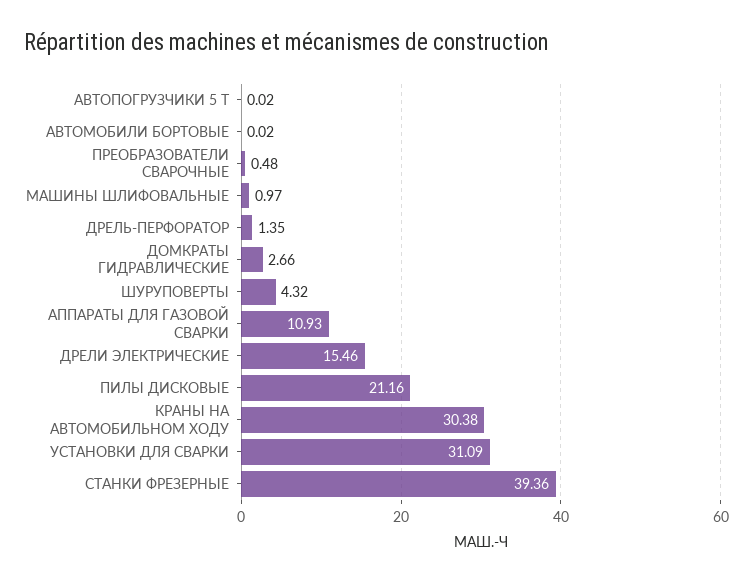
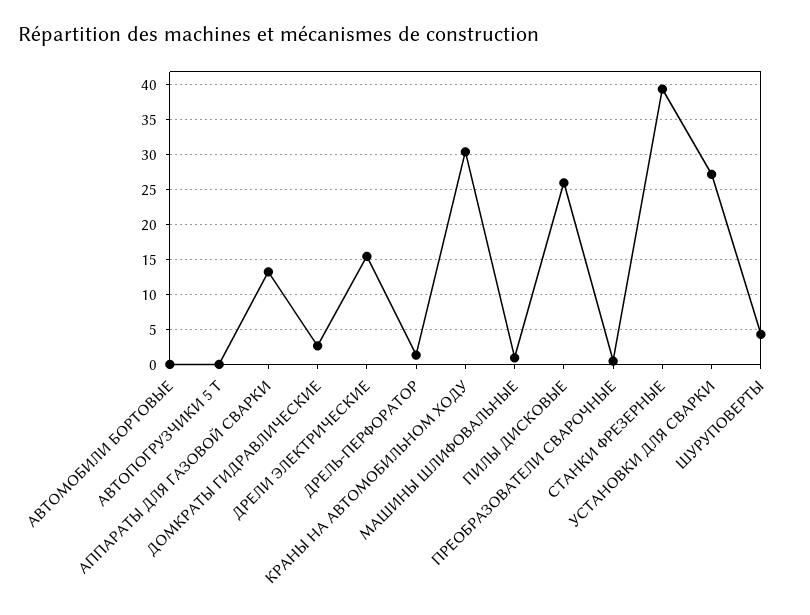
АППАРАТЫ ДЛЯ ГАЗОВОЙ СВАРКИ: 10.93 -> 13
ПИЛЫ ДИСКОВЫЕ: 21.16 -> 26
УСТАНОВКИ ДЛЯ СВАРКИ: 31.09 -> 27

